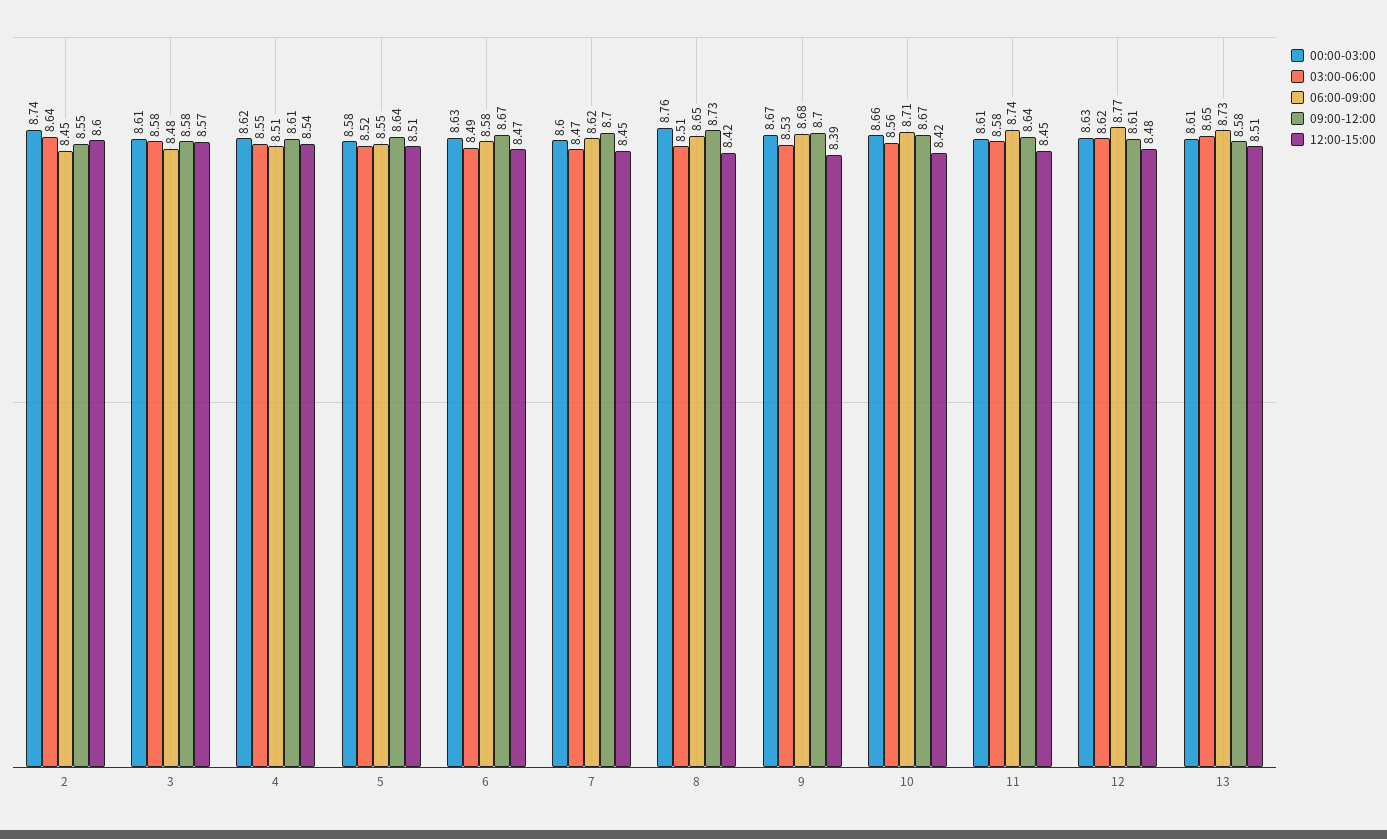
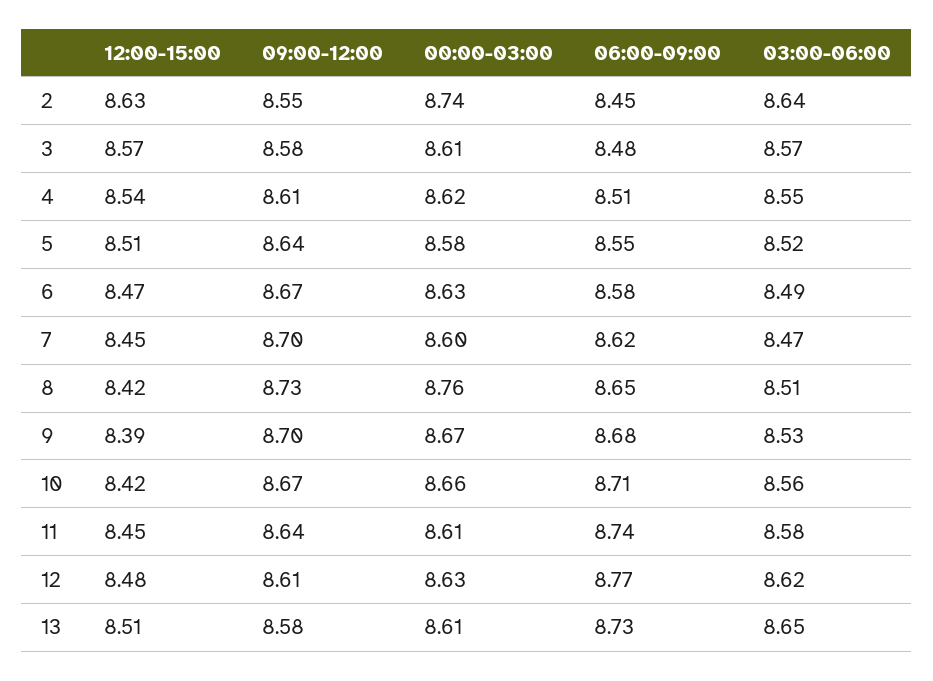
12:00-15:00, 2: 8.6 -> 8.63
03:00-06:00, 3: 8.58 -> 8.57

